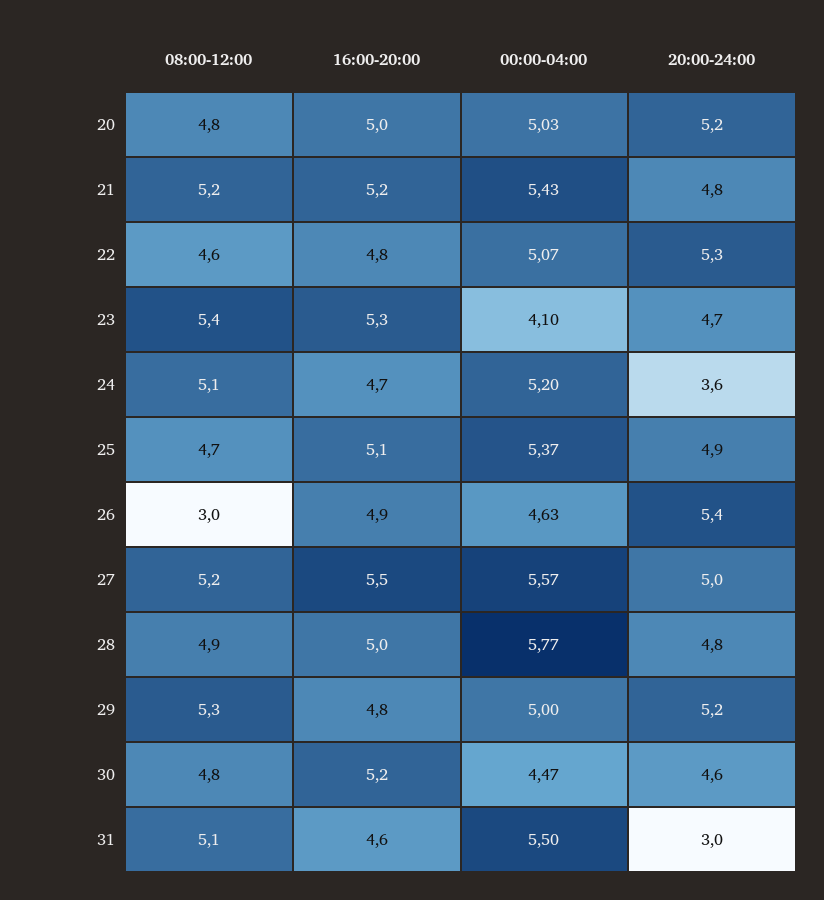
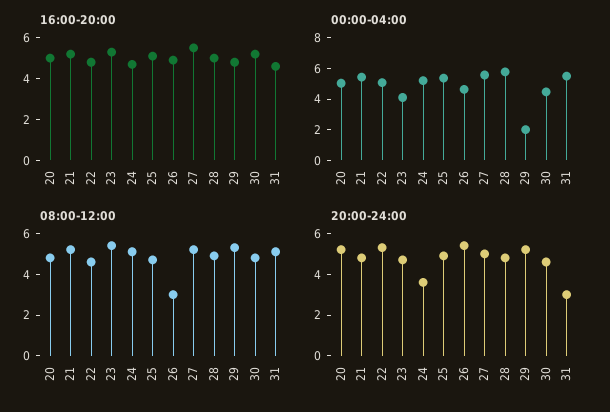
00:00-04:00, 29: 5 -> 2

